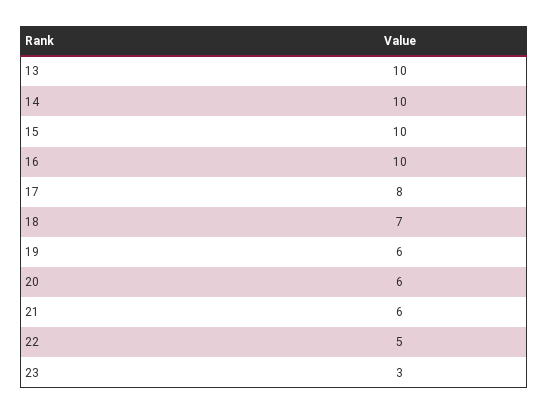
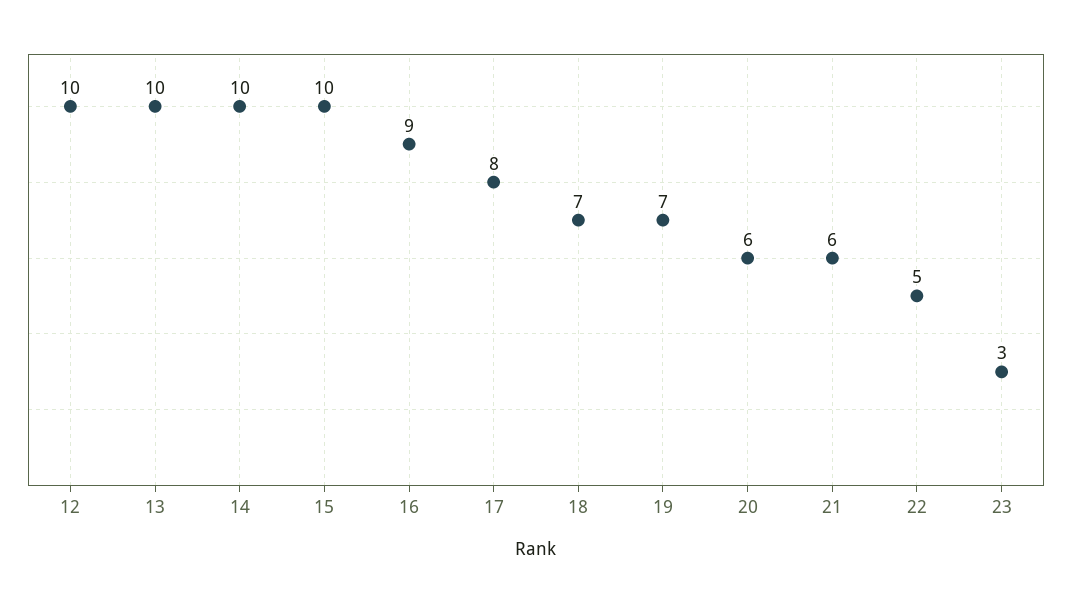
16: 10 -> 9
19: 6 -> 7
12: none -> 10

